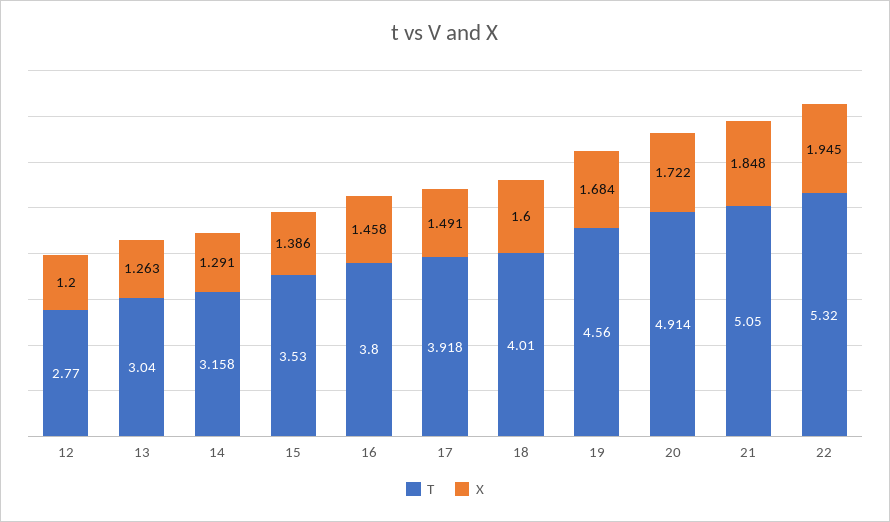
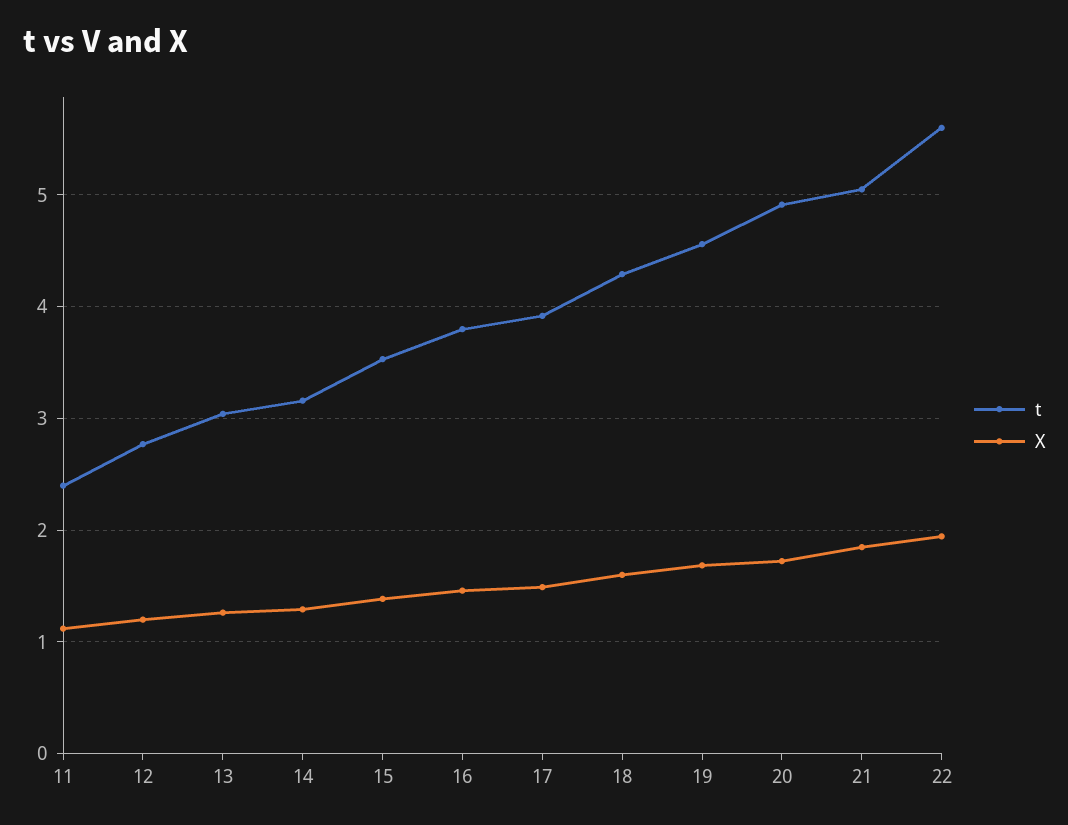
T, 18: 4.01 -> 4.3
T, 22: 5.32 -> 5.6
T, 11: none -> 2.4
X, 11: none -> 1.1

